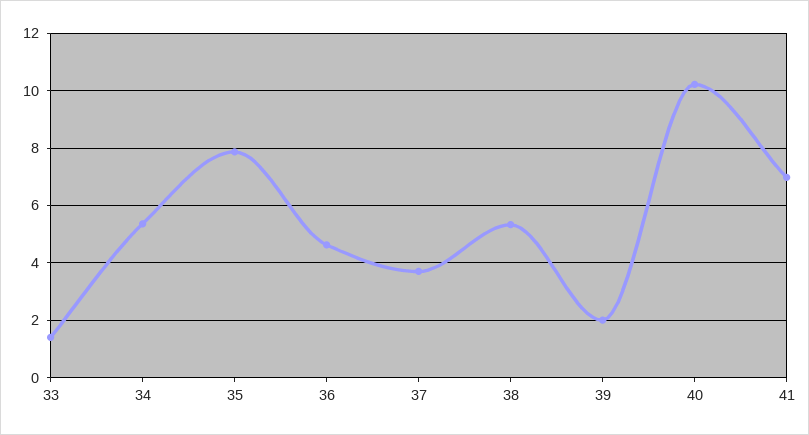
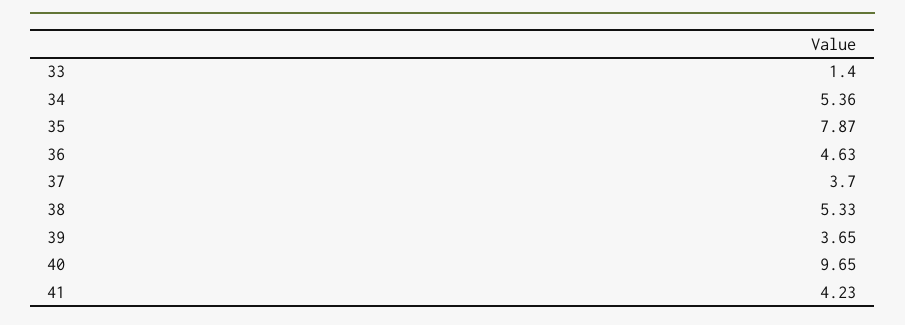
39: 2 -> 3.65
40: 10.25 -> 9.65
41: 7 -> 4.23

